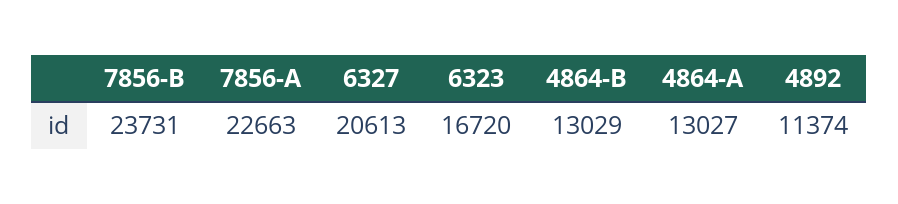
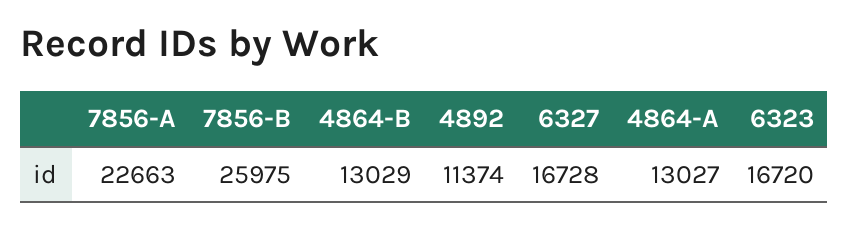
7856-B: 23731 -> 25975
6327: 20613 -> 16728

